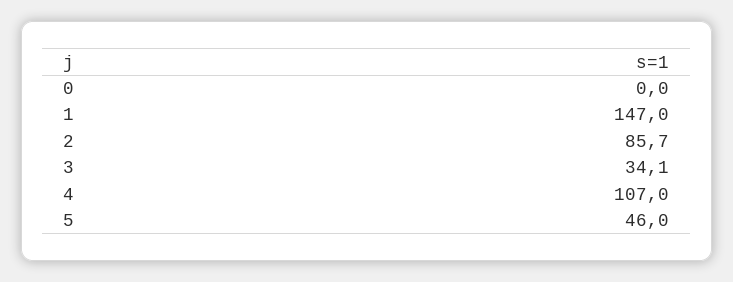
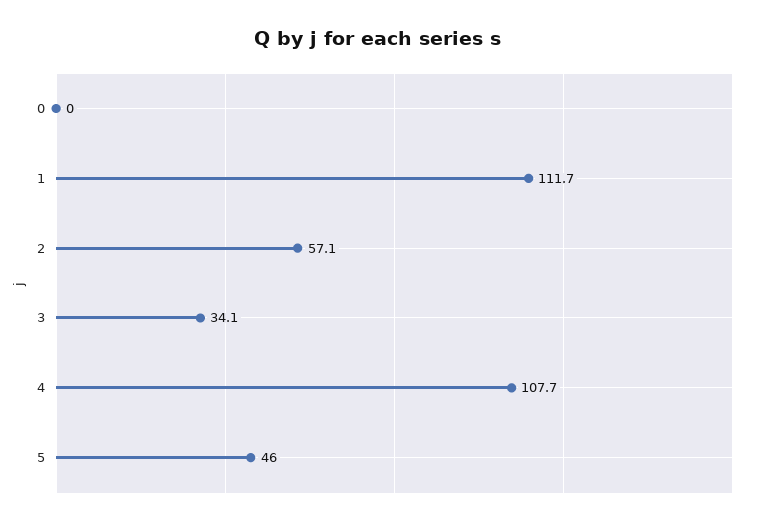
1: 147 -> 111.7
2: 85.7 -> 57.1
4: 107 -> 107.7

